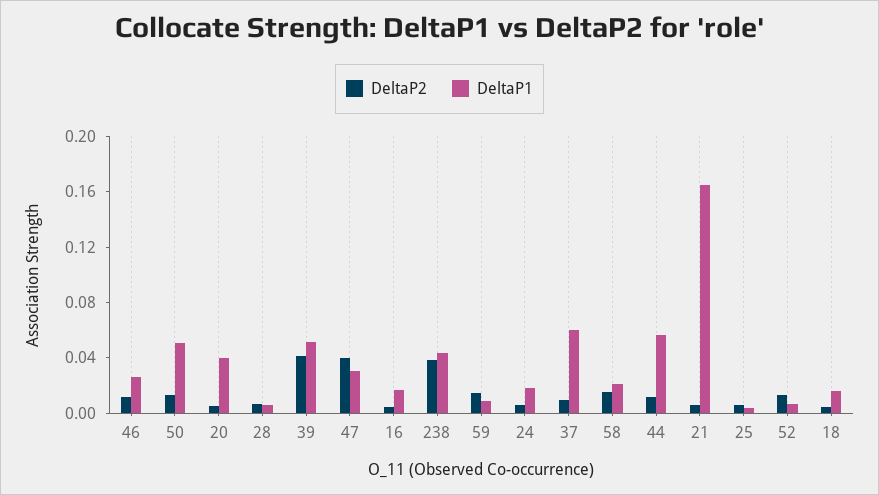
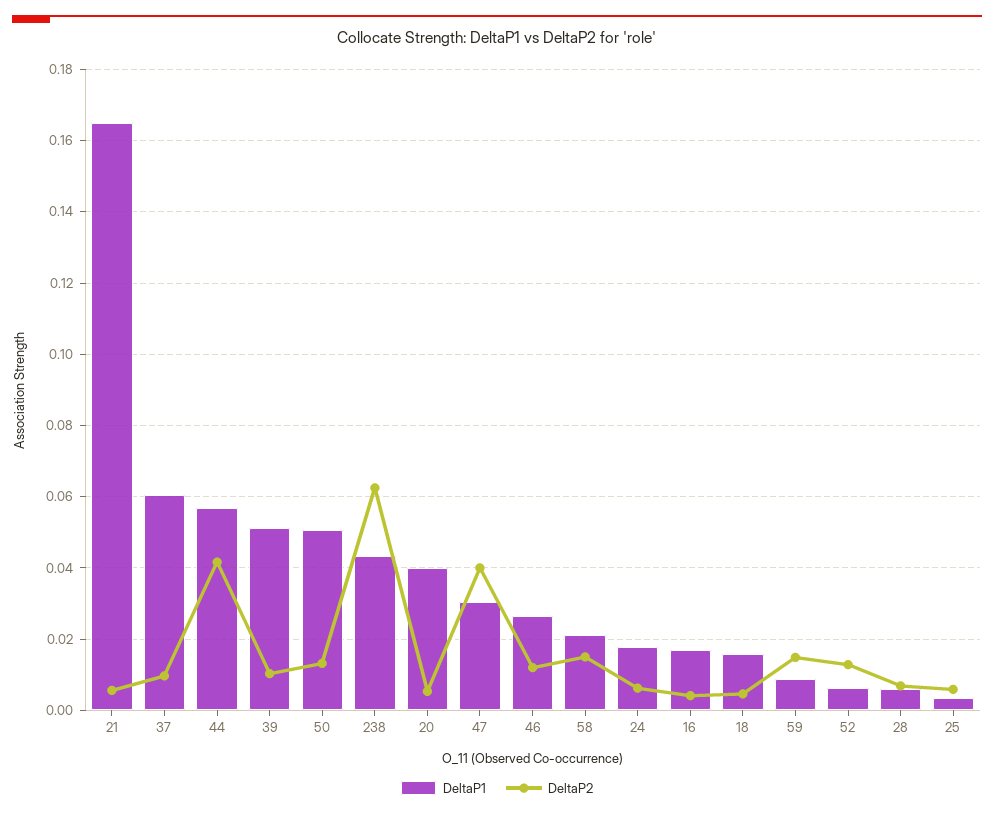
DeltaP2, 39: 0.04 -> 0.01
DeltaP2, 238: 0.04 -> 0.062
DeltaP2, 44: 0.01 -> 0.042

